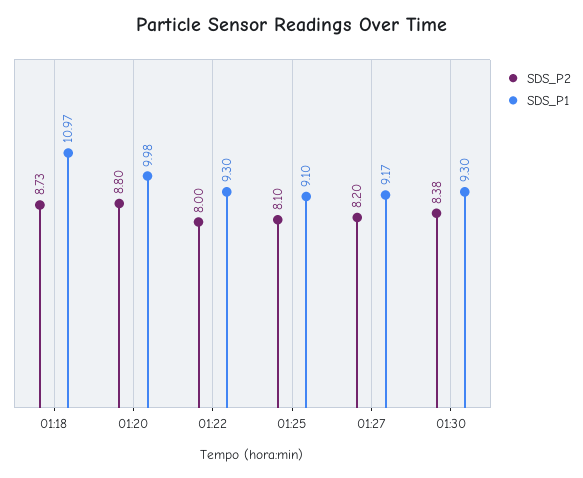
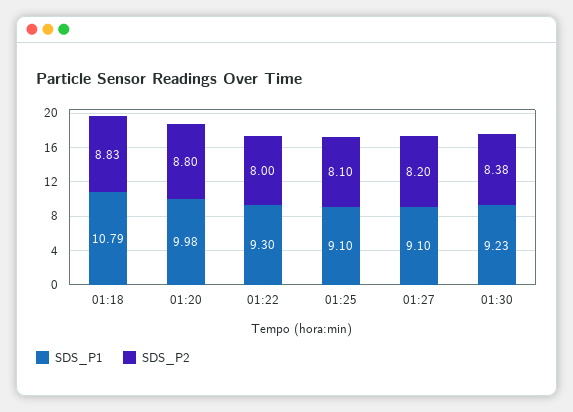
SDS_P2, 01:18: 8.73 -> 8.83
SDS_P1, 01:18: 10.97 -> 10.79
SDS_P1, 01:27: 9.17 -> 9.1
SDS_P1, 01:30: 9.3 -> 9.23

